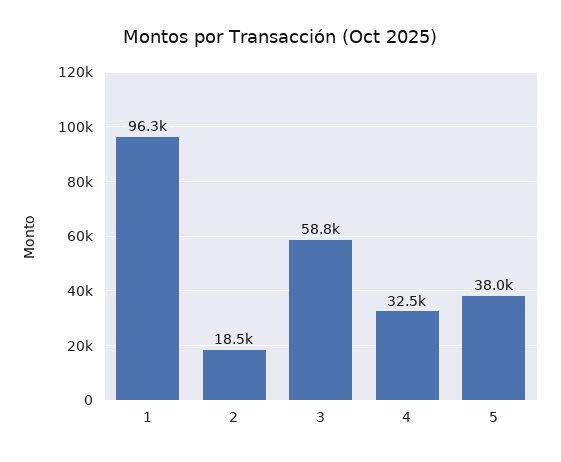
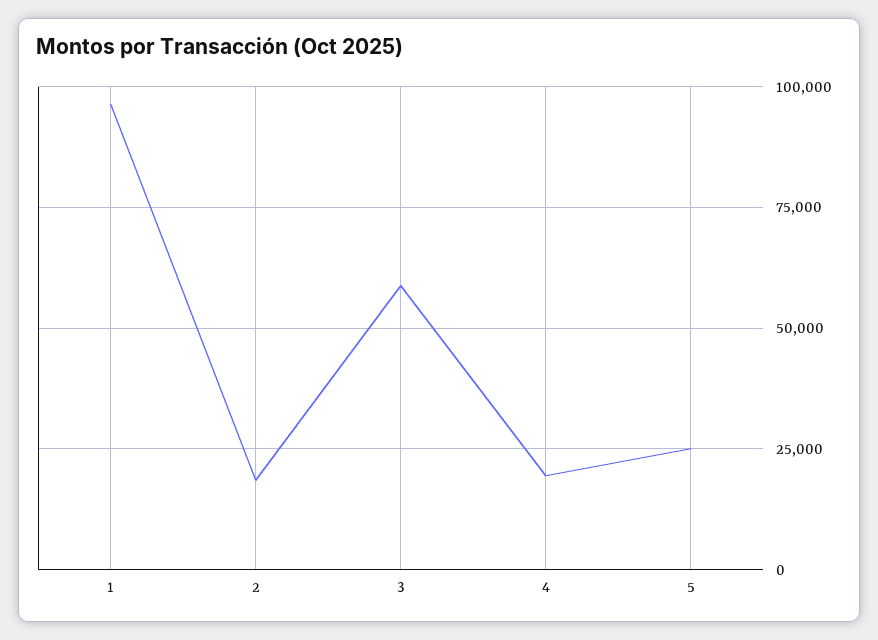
4: 32500 -> 20000
5: 38000 -> 25000

